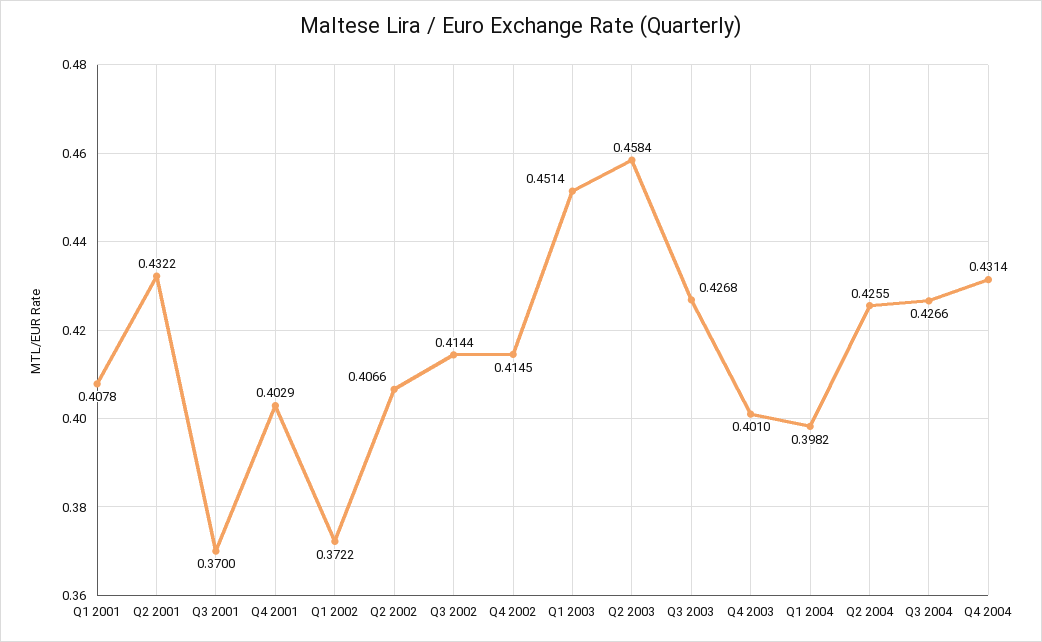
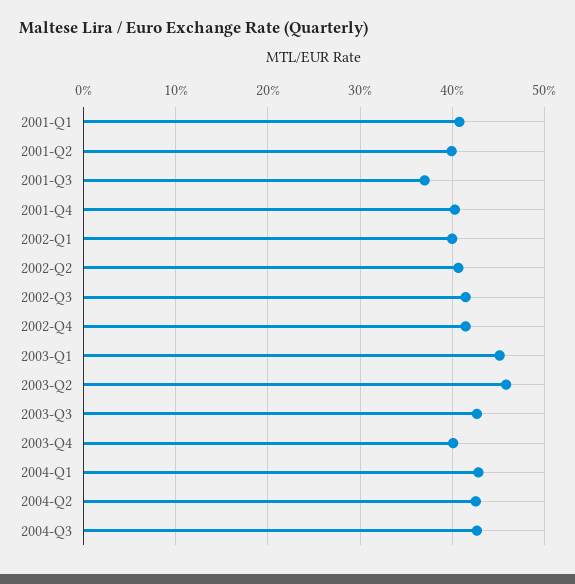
Q2 2001: 0.4322 -> 0.4
Q1 2002: 0.3722 -> 0.4
Q1 2004: 0.3982 -> 0.43
Q4 2004: 0.4314 -> none

